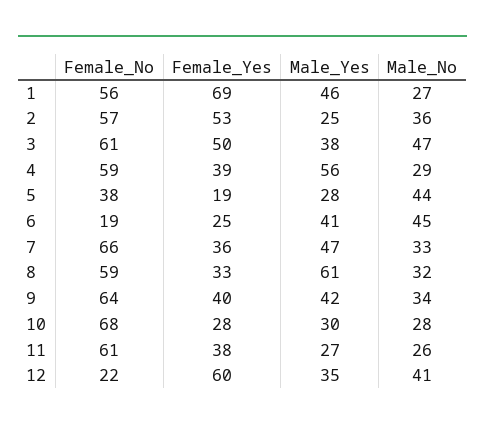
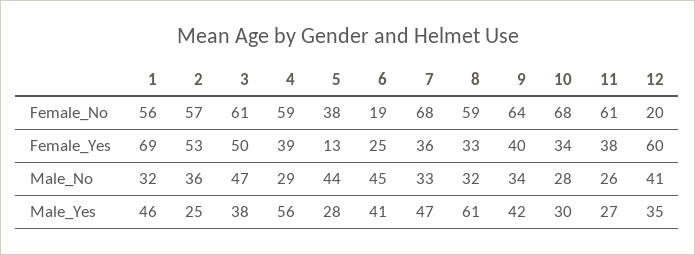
Male_No, 1: 27 -> 32
Female_Yes, 5: 19 -> 13
Female_No, 7: 66 -> 68
Female_Yes, 10: 28 -> 34
Female_No, 12: 22 -> 20

